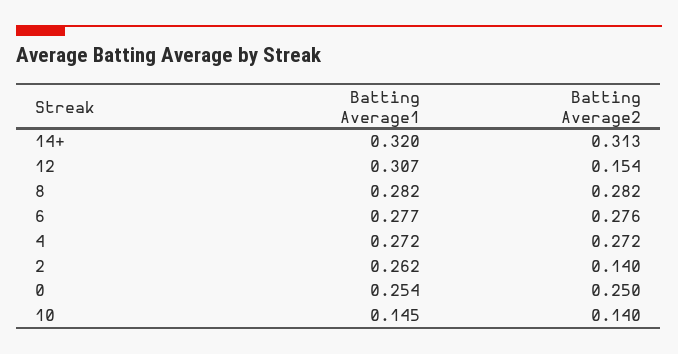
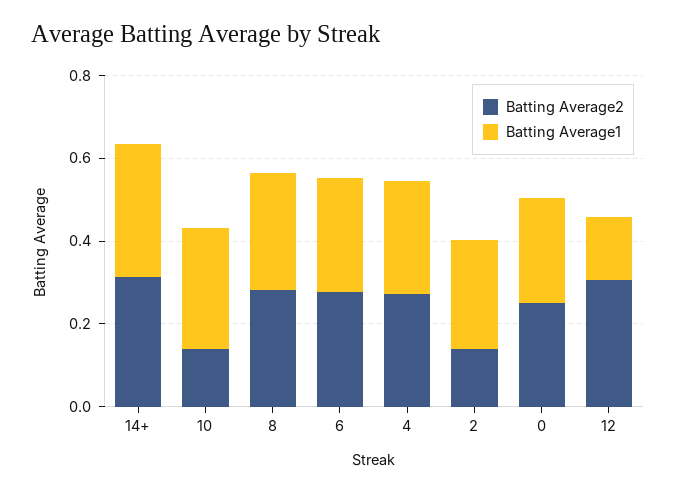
Batting Average1, 12: 0.307 -> 0.15
Batting Average2, 12: 0.154 -> 0.3
Batting Average1, 10: 0.145 -> 0.3

